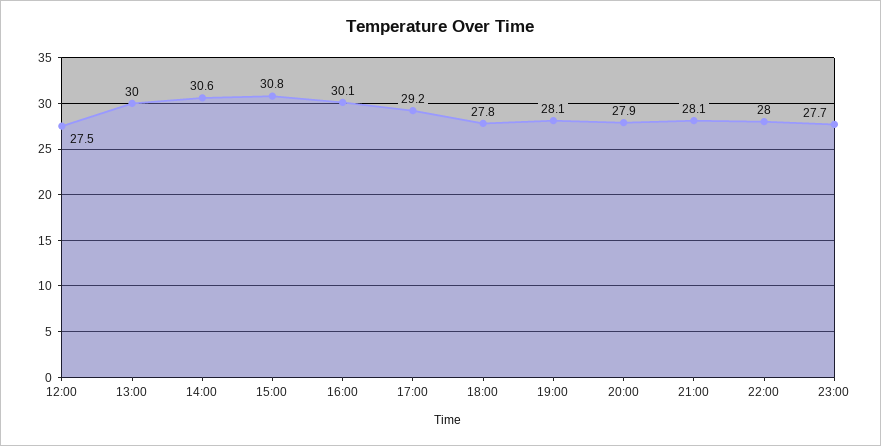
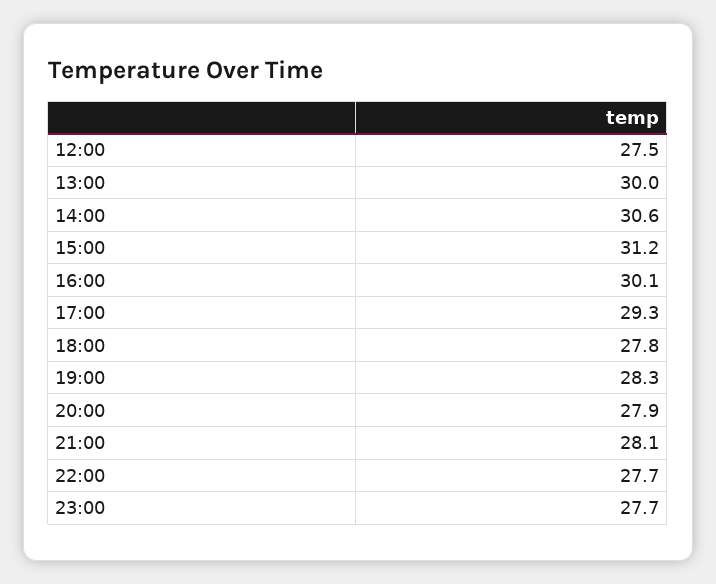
15:00: 30.8 -> 31.2
17:00: 29.2 -> 29.3
19:00: 28.1 -> 28.3
22:00: 28 -> 27.7

